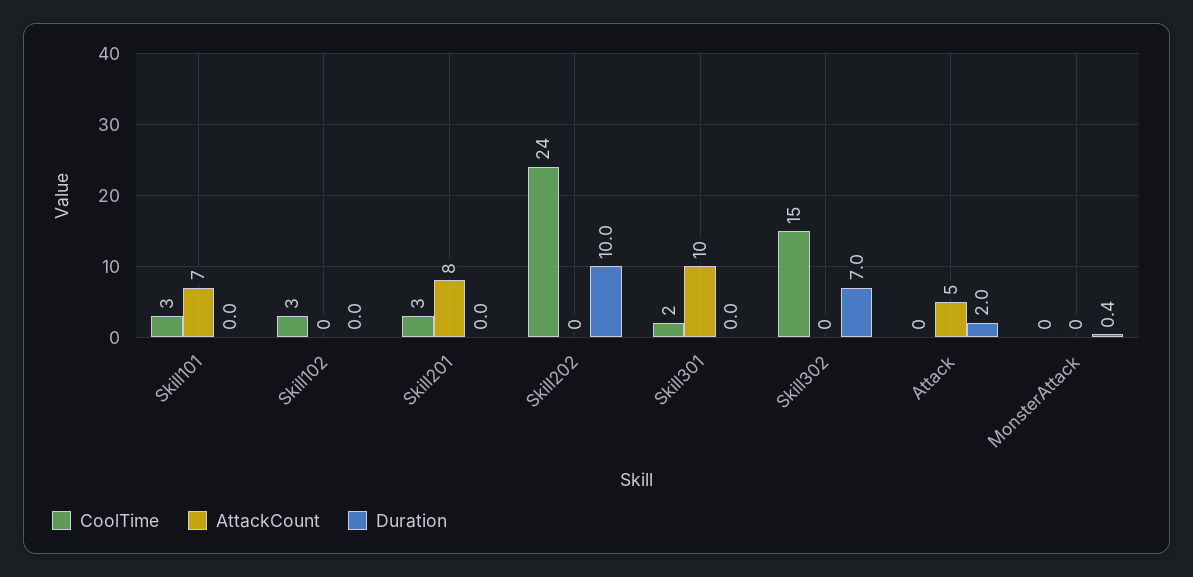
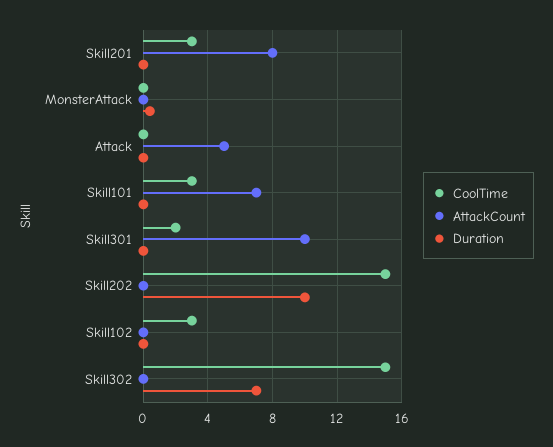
CoolTime, Skill202: 24 -> 15
Duration, Attack: 2 -> 0

